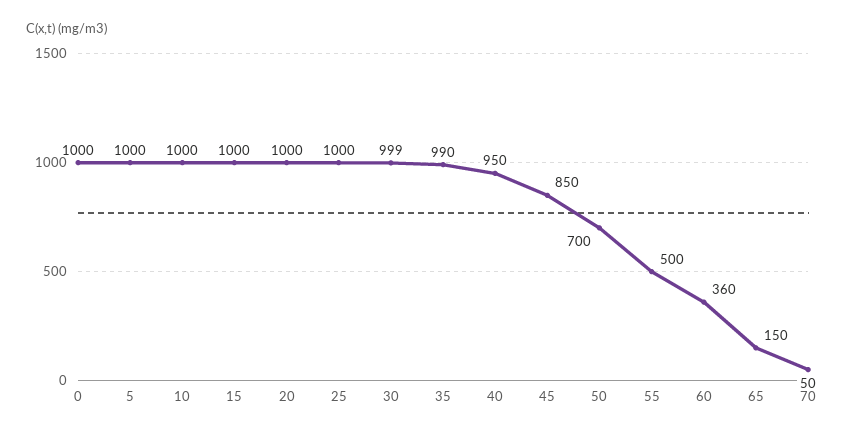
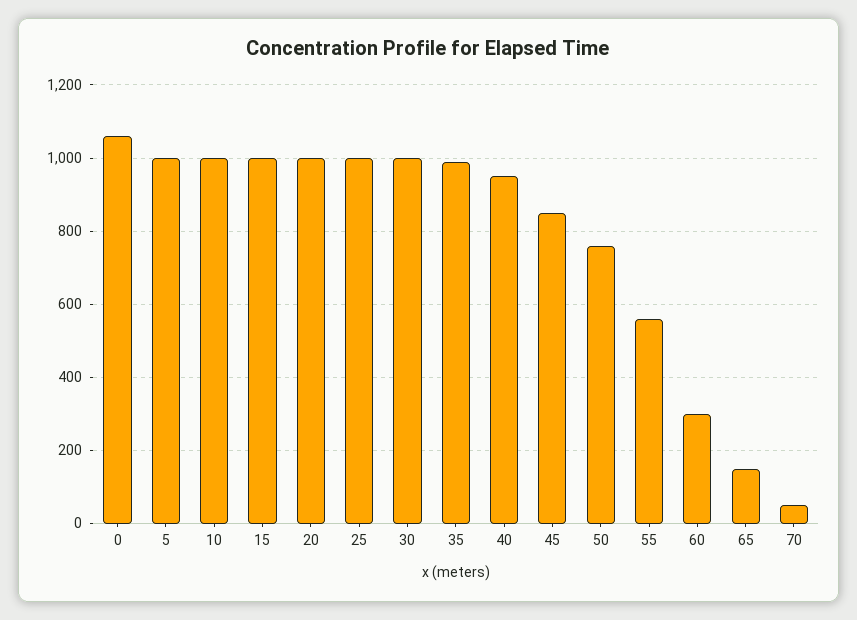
0: 1000 -> 1060
50: 700 -> 760
55: 500 -> 560
60: 360 -> 300

